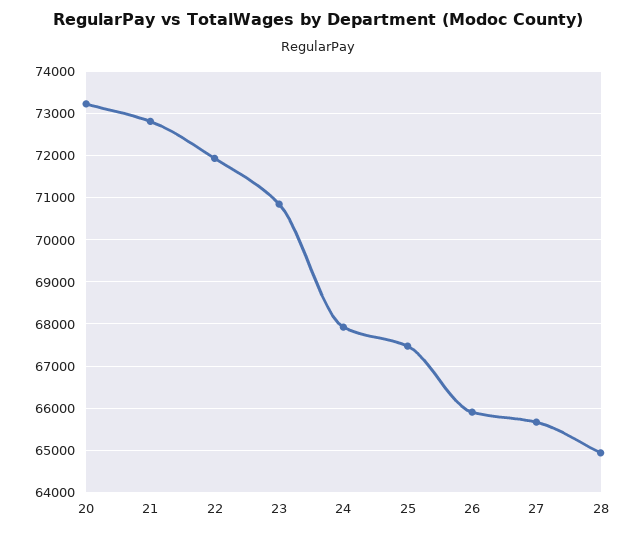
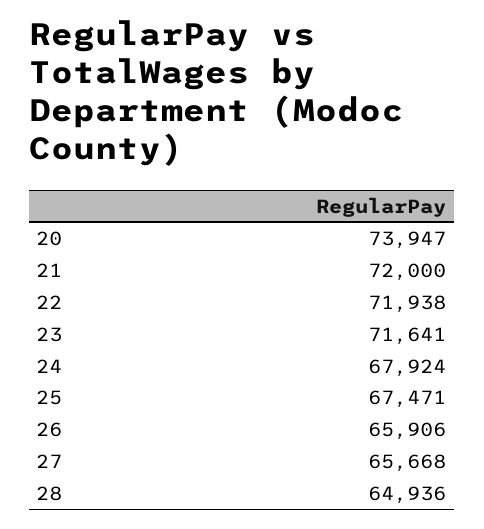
20: 73200 -> 73947
21: 72800 -> 72000
23: 70800 -> 71641

